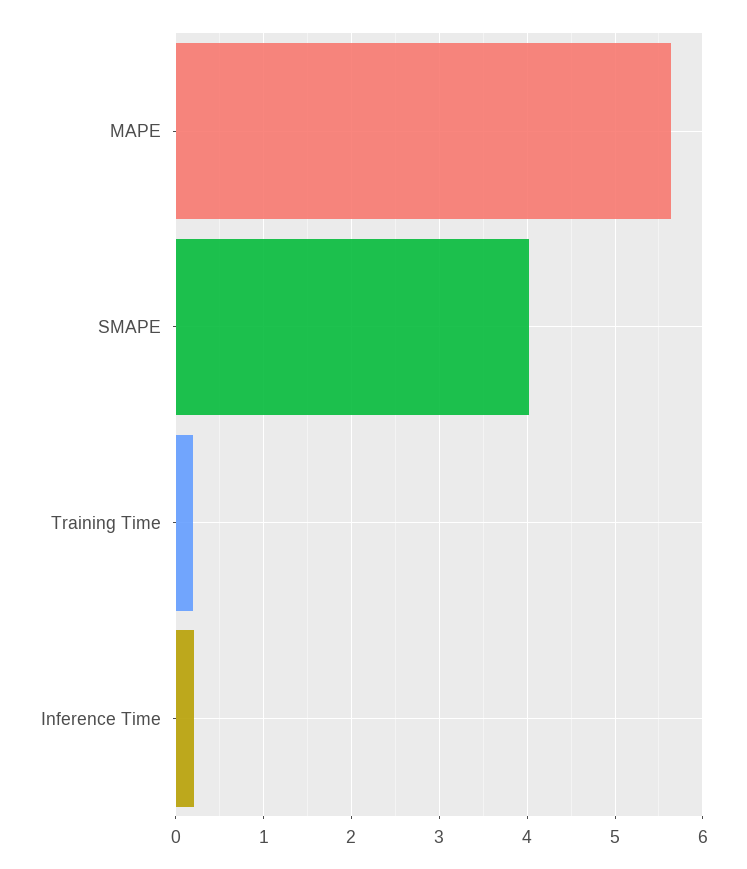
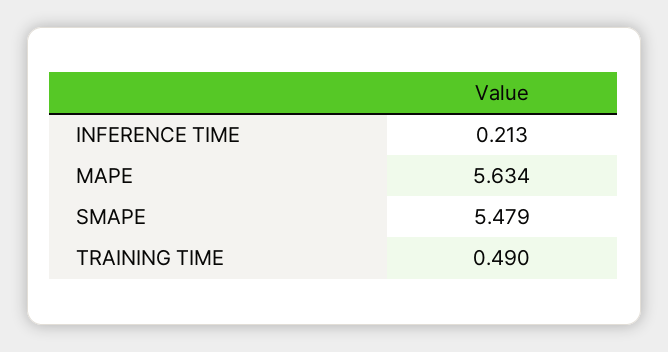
SMAPE: 4 -> 5.479
Training Time: 0.2 -> 0.49

